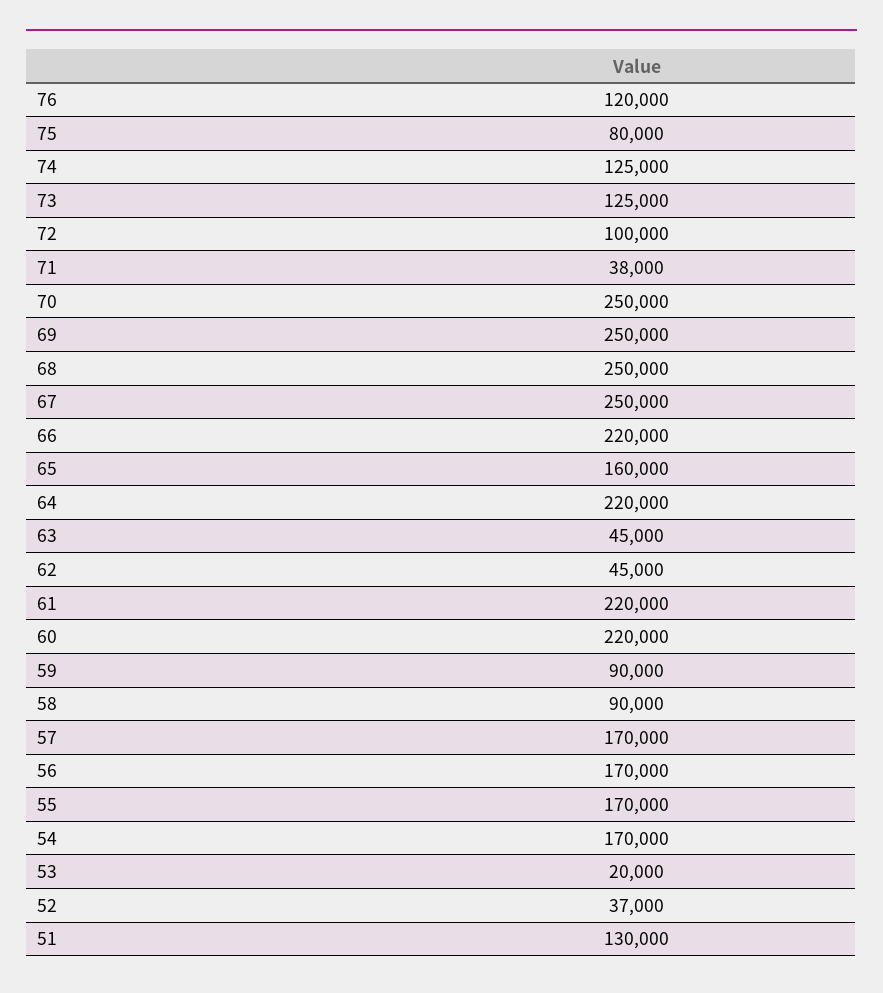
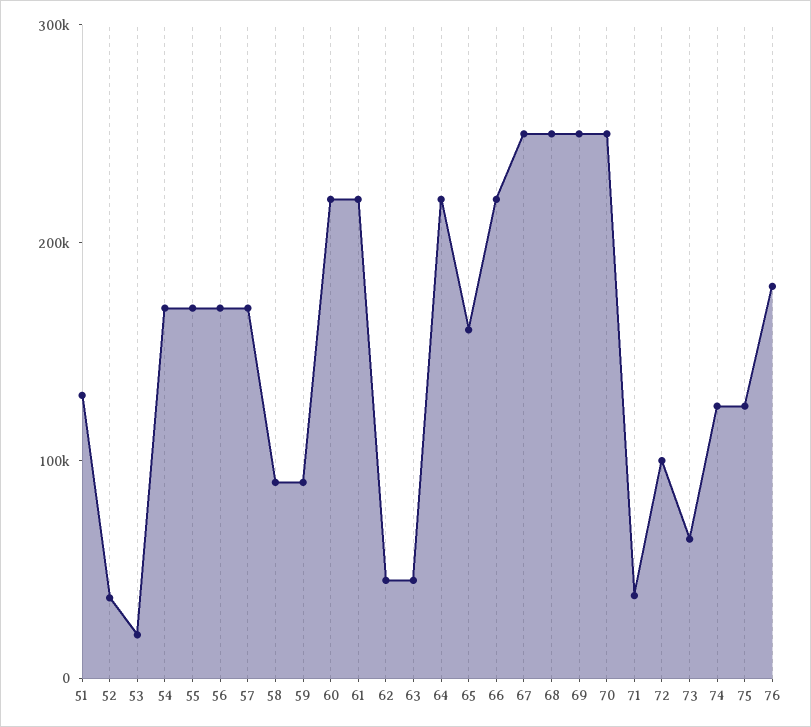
76: 120000 -> 180000
75: 80000 -> 120000
73: 125000 -> 60000

